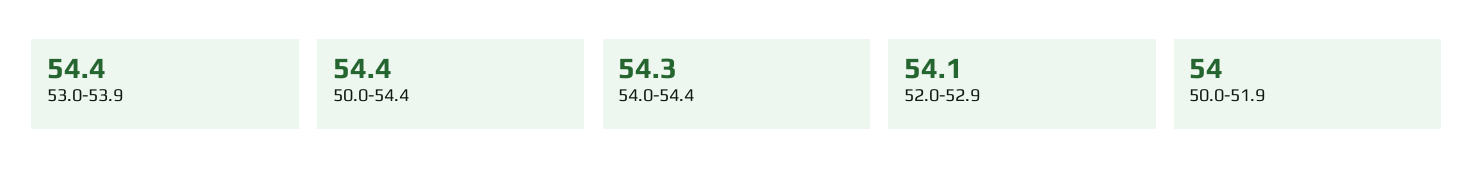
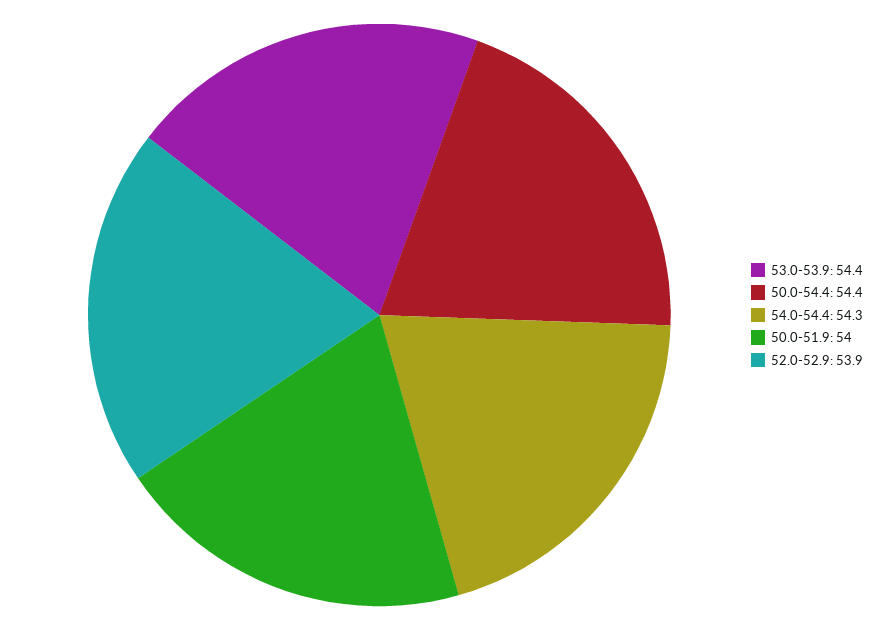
52.0-52.9: 54.1 -> 53.9

